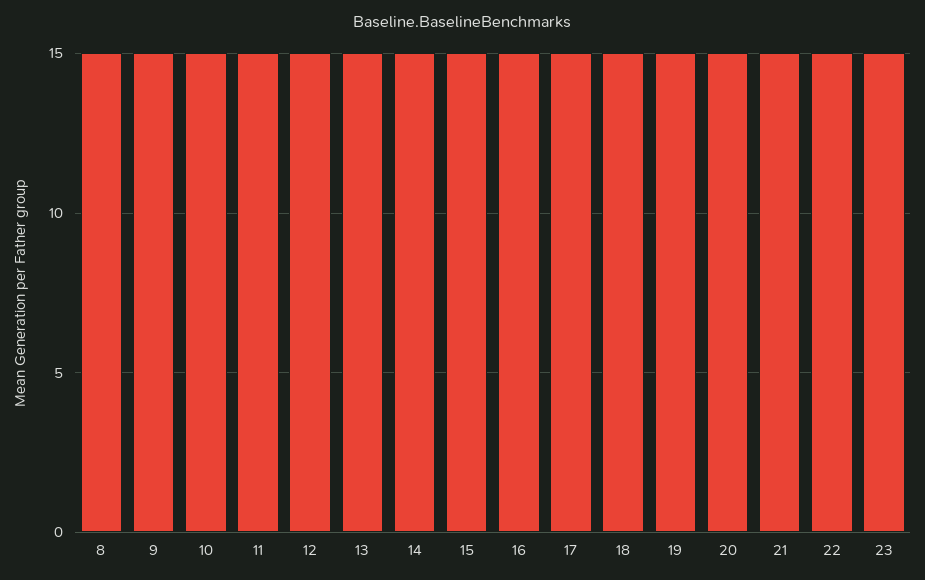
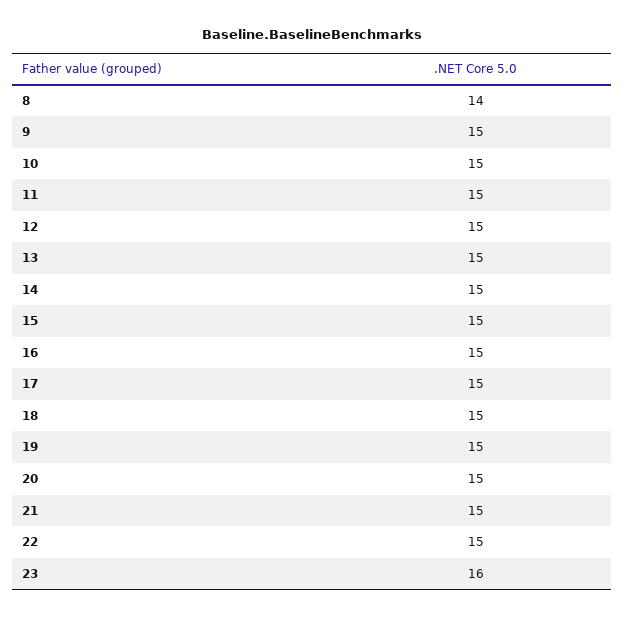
8: 15 -> 14
23: 15 -> 16

